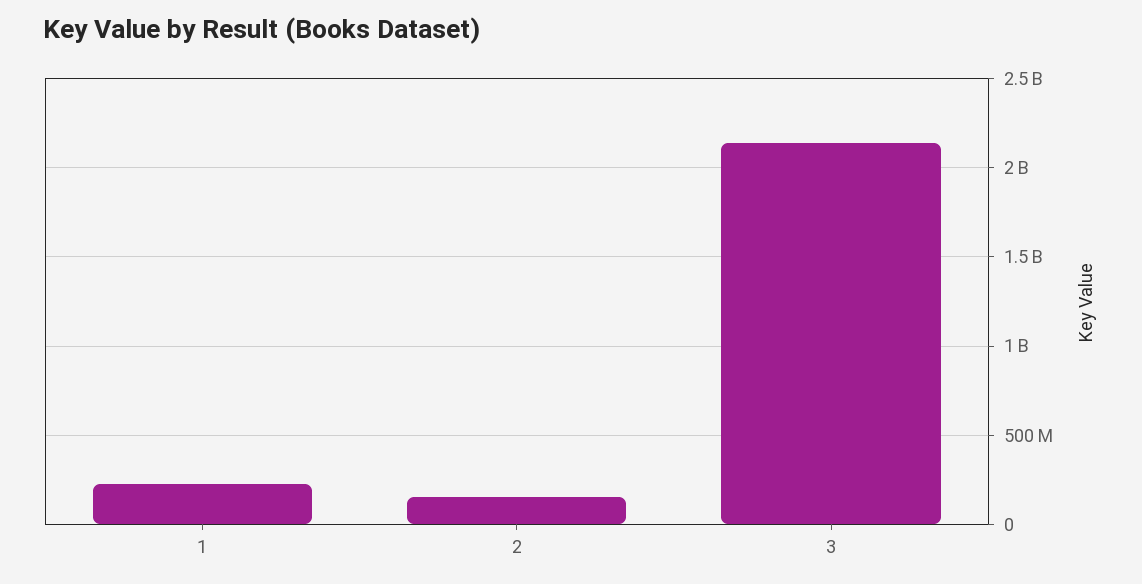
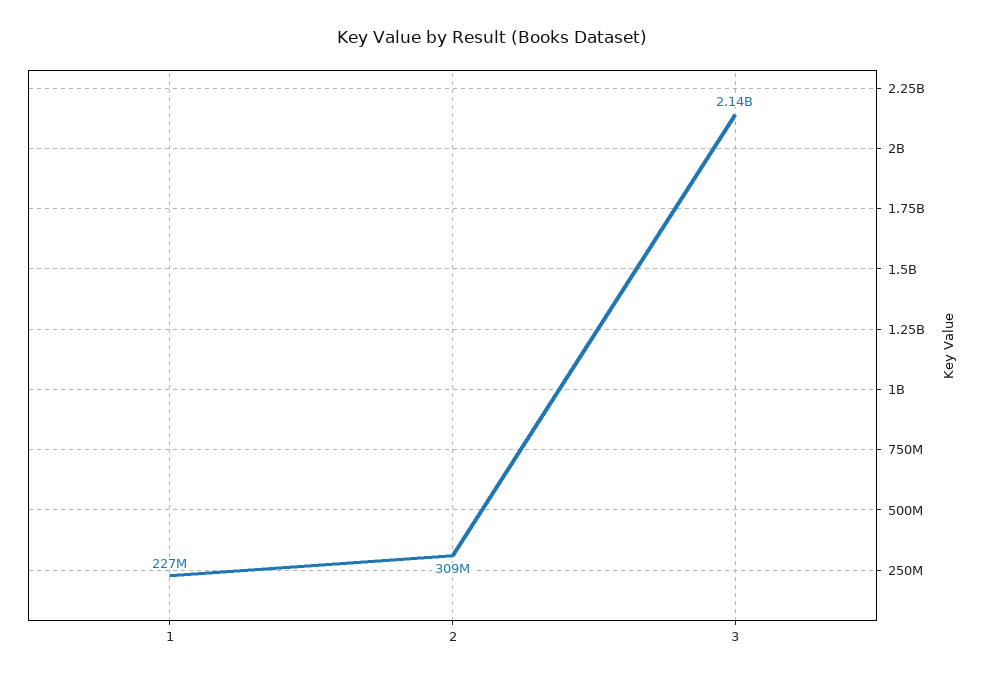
2: 150000000 -> 309000000

